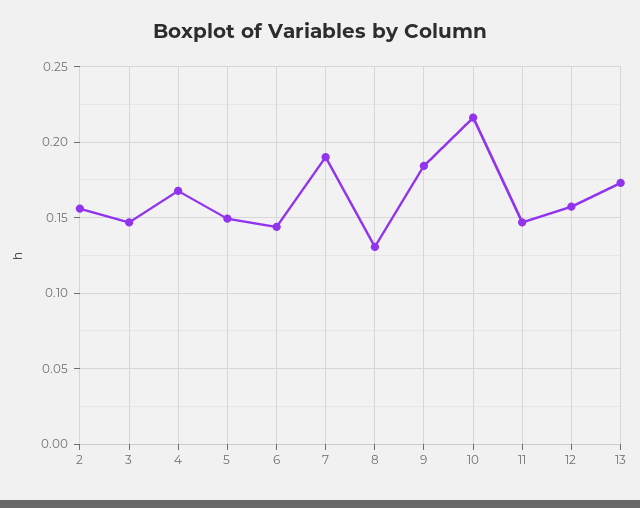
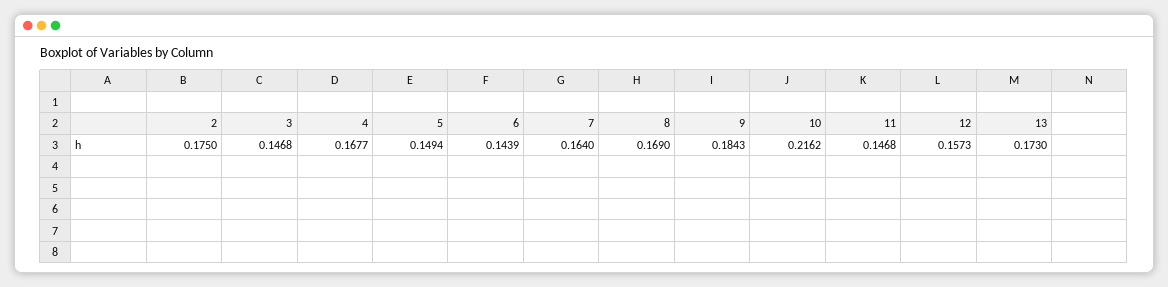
2: 0.155 -> 0.175
7: 0.19 -> 0.164
8: 0.13 -> 0.169

